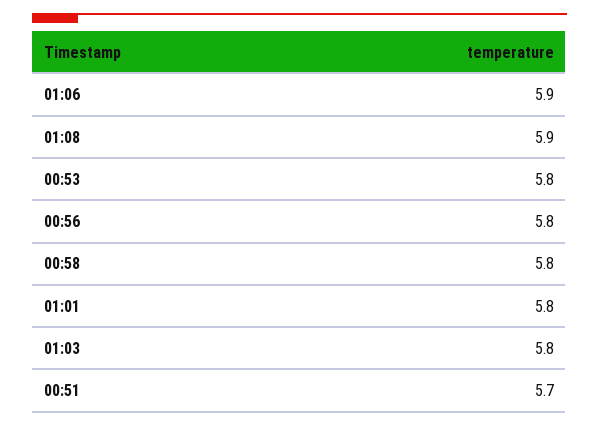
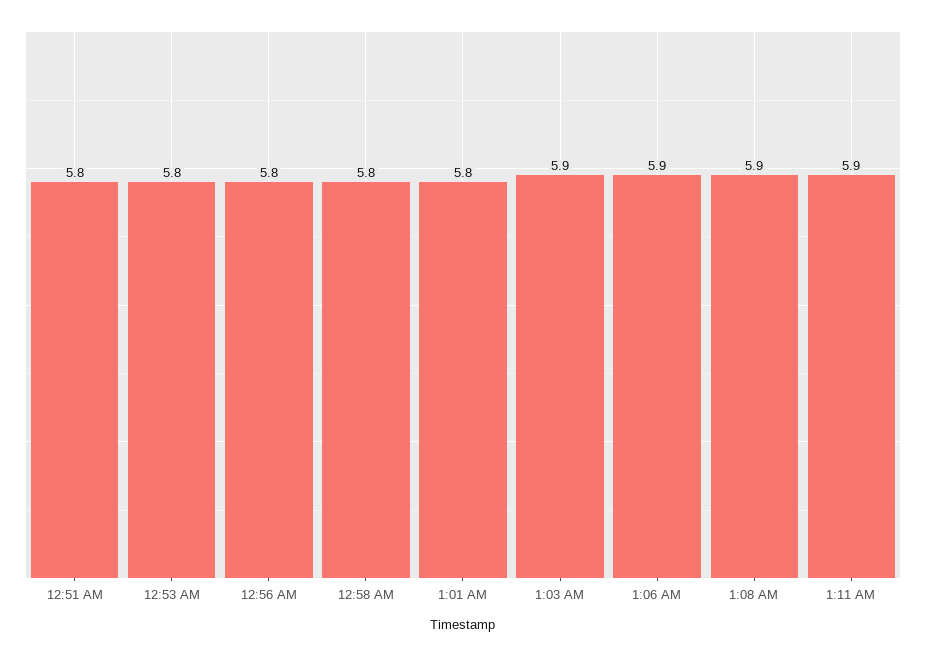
01:03: 5.8 -> 5.9
00:51: 5.7 -> 5.8
1:11 AM: none -> 5.9

